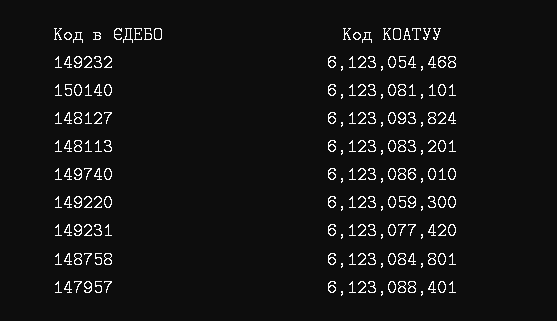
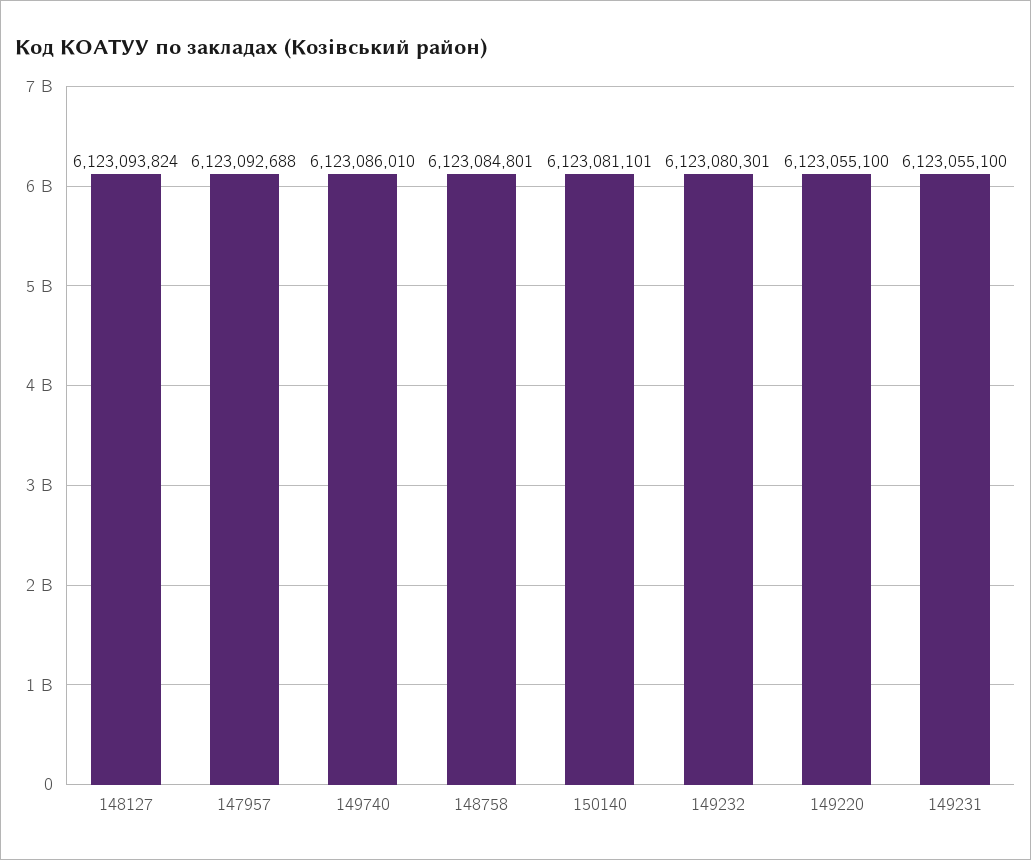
149232: 6123054468 -> 6123080301
148113: 6123083201 -> none
149220: 6123059300 -> 6123055100
149231: 6123077420 -> 6123055100
147957: 6123088401 -> 6123092688

